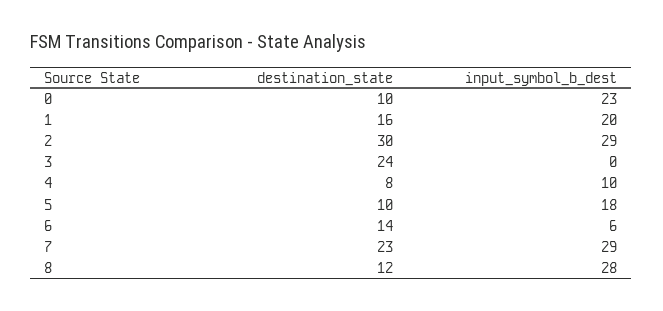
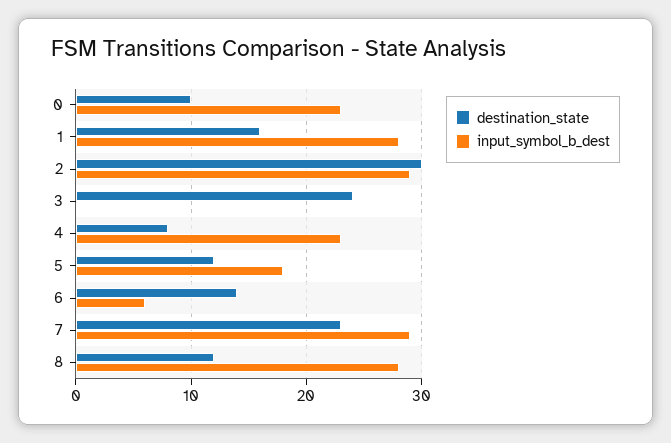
input_symbol_b_dest, 1: 20 -> 28
input_symbol_b_dest, 4: 10 -> 23
destination_state, 5: 10 -> 12

